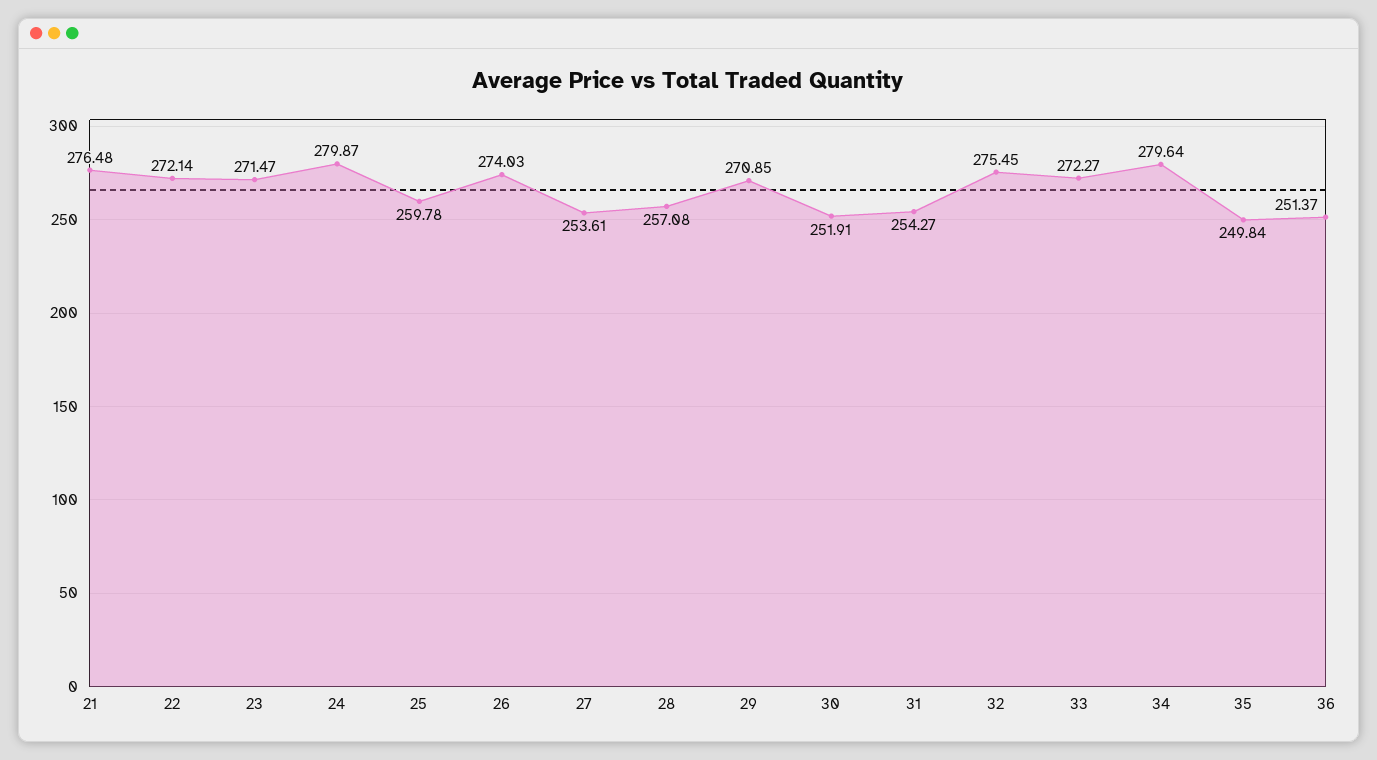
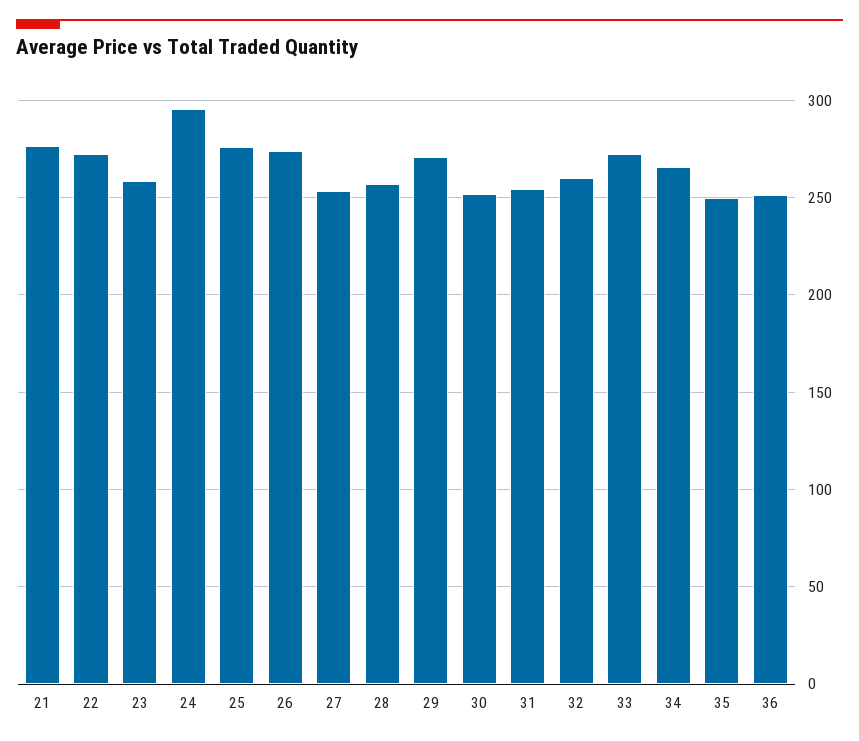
23: 271.47 -> 260
24: 279.87 -> 295
25: 259.78 -> 275
32: 275.45 -> 260
34: 279.64 -> 265

